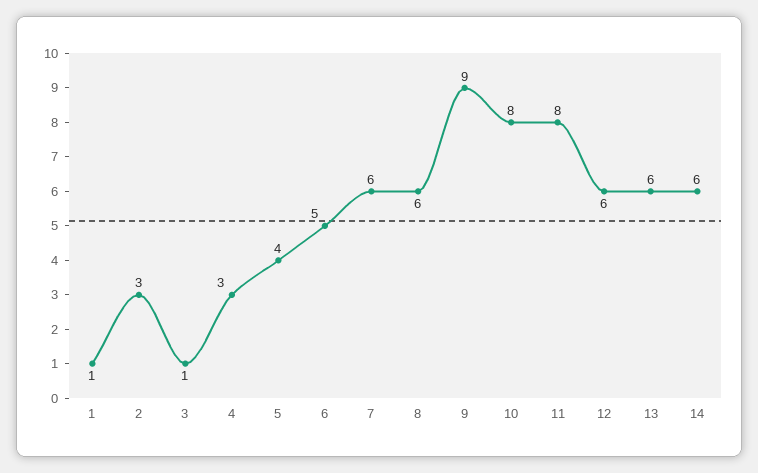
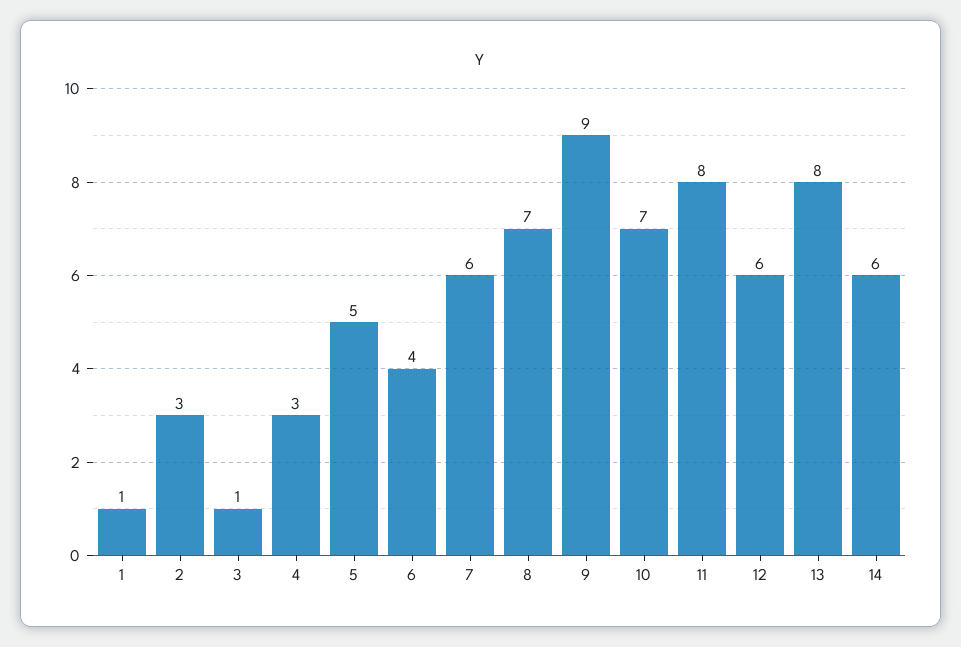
5: 4 -> 5
6: 5 -> 4
8: 6 -> 7
10: 8 -> 7
13: 6 -> 8

